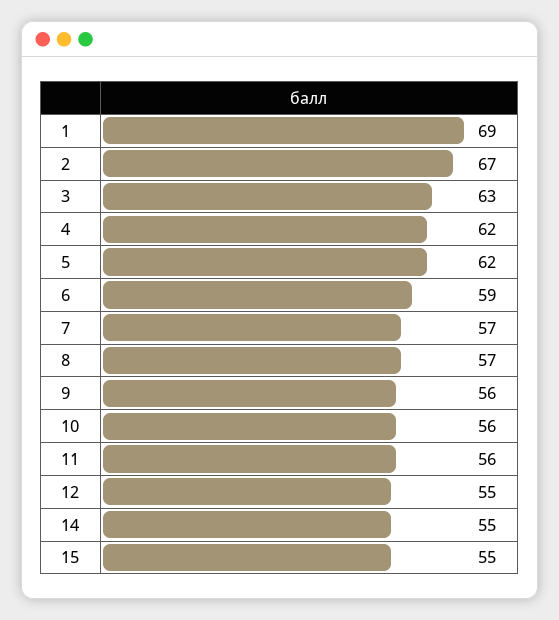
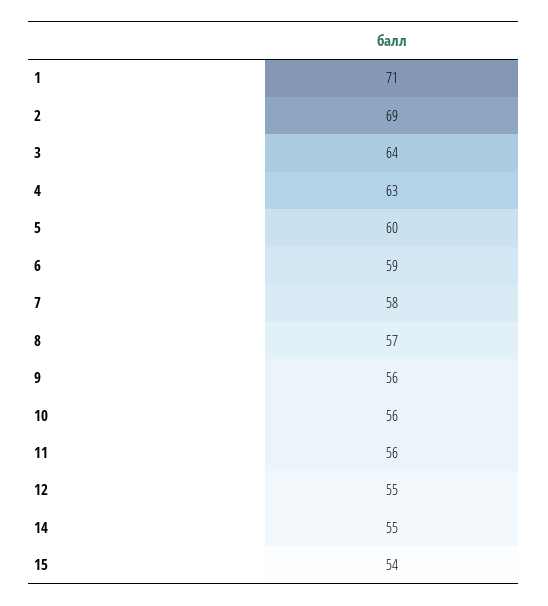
1: 69 -> 71
2: 67 -> 69
3: 63 -> 64
4: 62 -> 63
5: 62 -> 60
7: 57 -> 58
15: 55 -> 54

